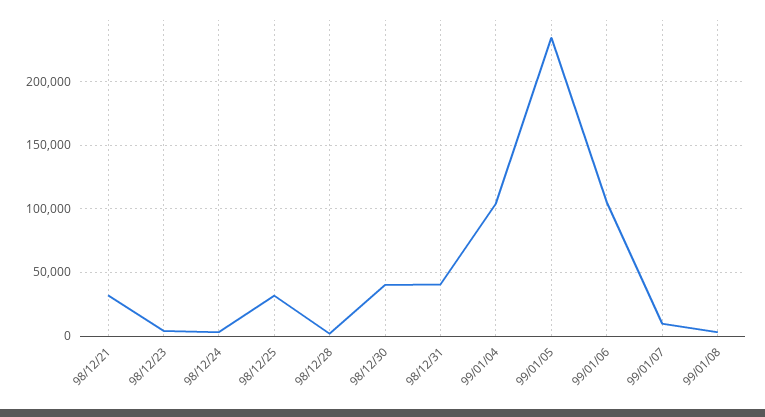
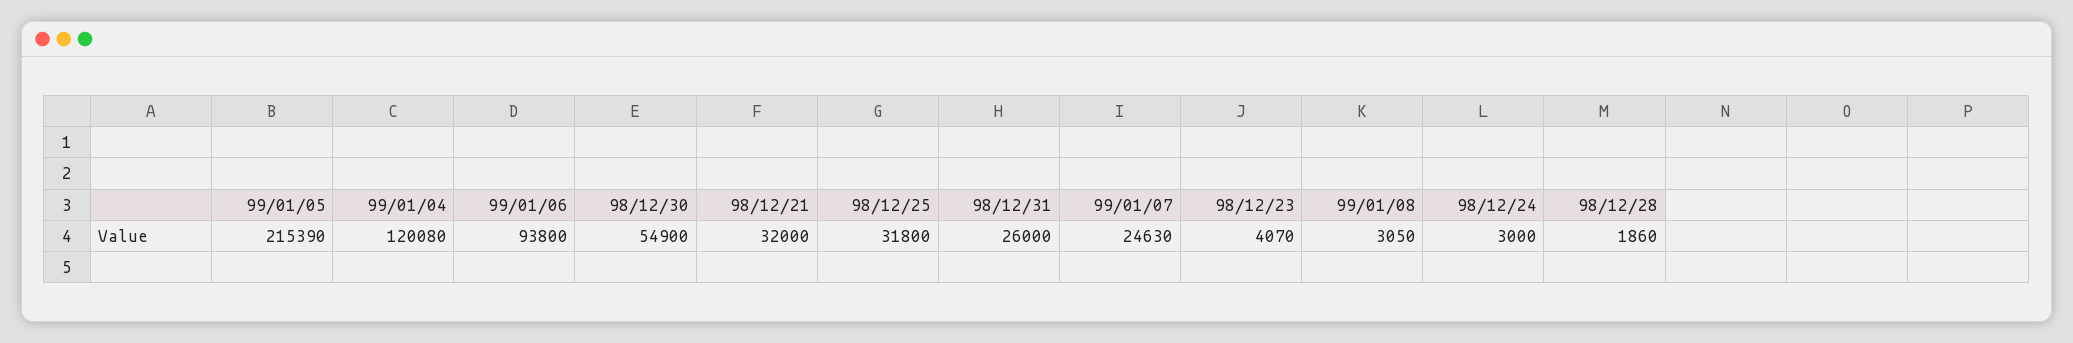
98/12/30: 40000 -> 54900
98/12/31: 40000 -> 26000
99/01/04: 105000 -> 120080
99/01/05: 235000 -> 215390
99/01/06: 105000 -> 93800
99/01/07: 10000 -> 24630

